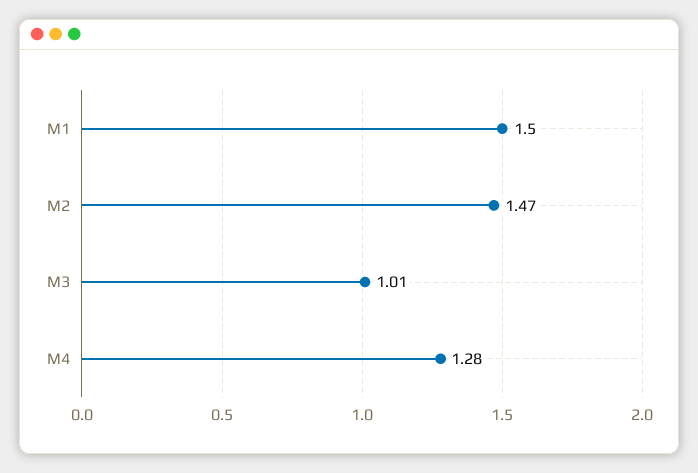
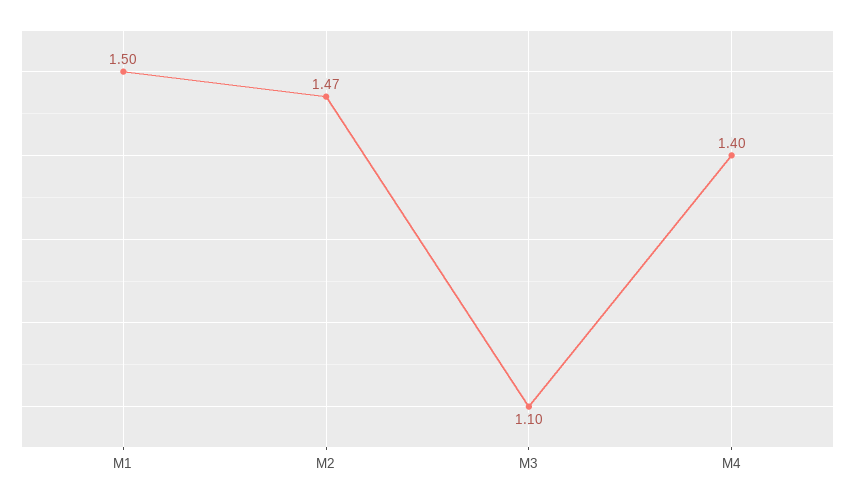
M3: 1.01 -> 1.1
M4: 1.28 -> 1.4

